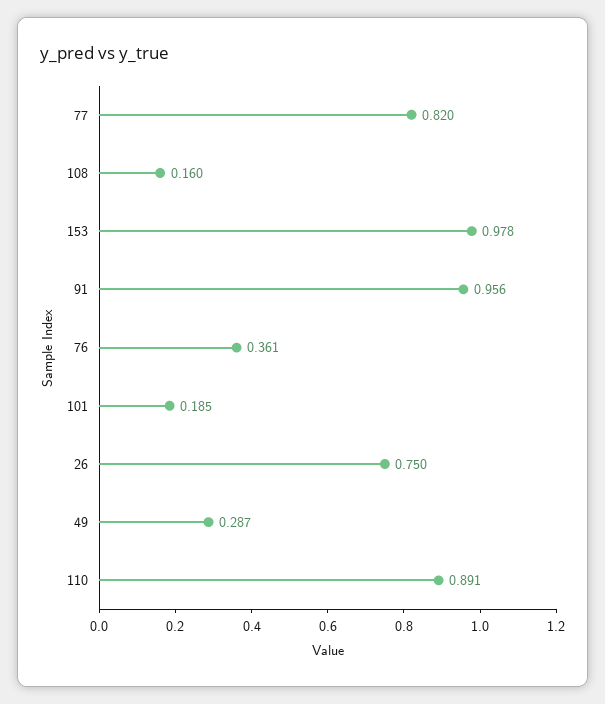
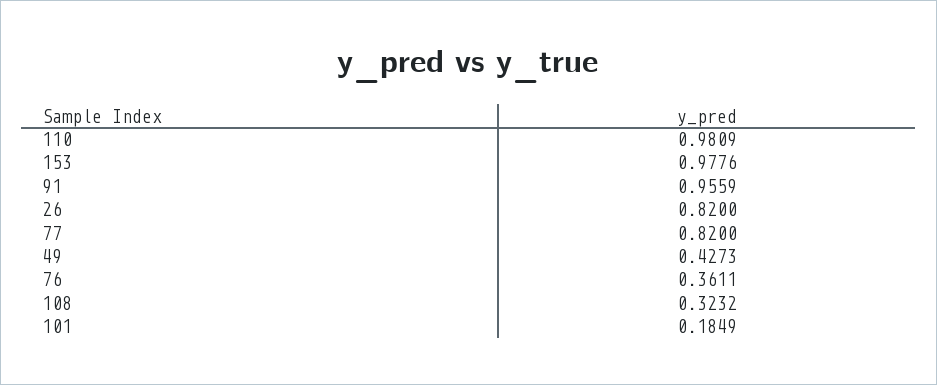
108: 0.16 -> 0.3232
26: 0.75 -> 0.82
49: 0.287 -> 0.4273
110: 0.891 -> 0.9809

